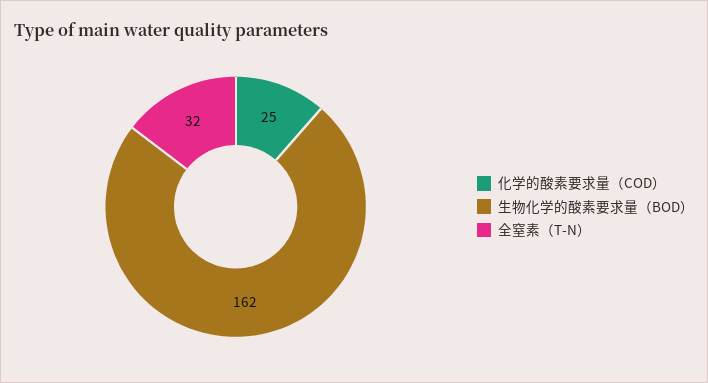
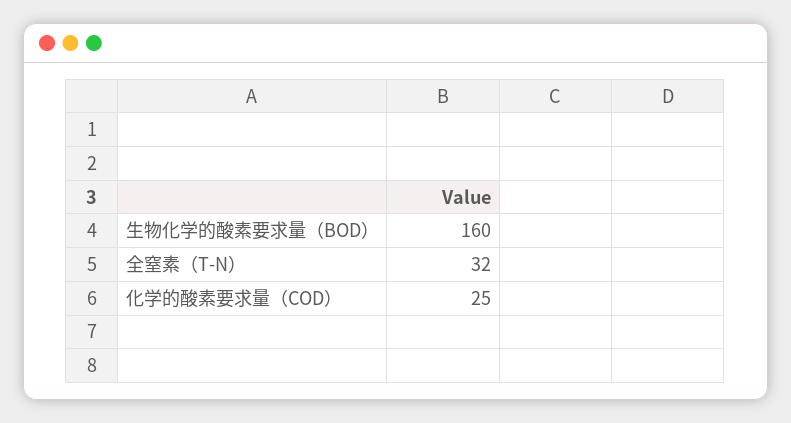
生物化学的酸素要求量（BOD）: 162 -> 160

